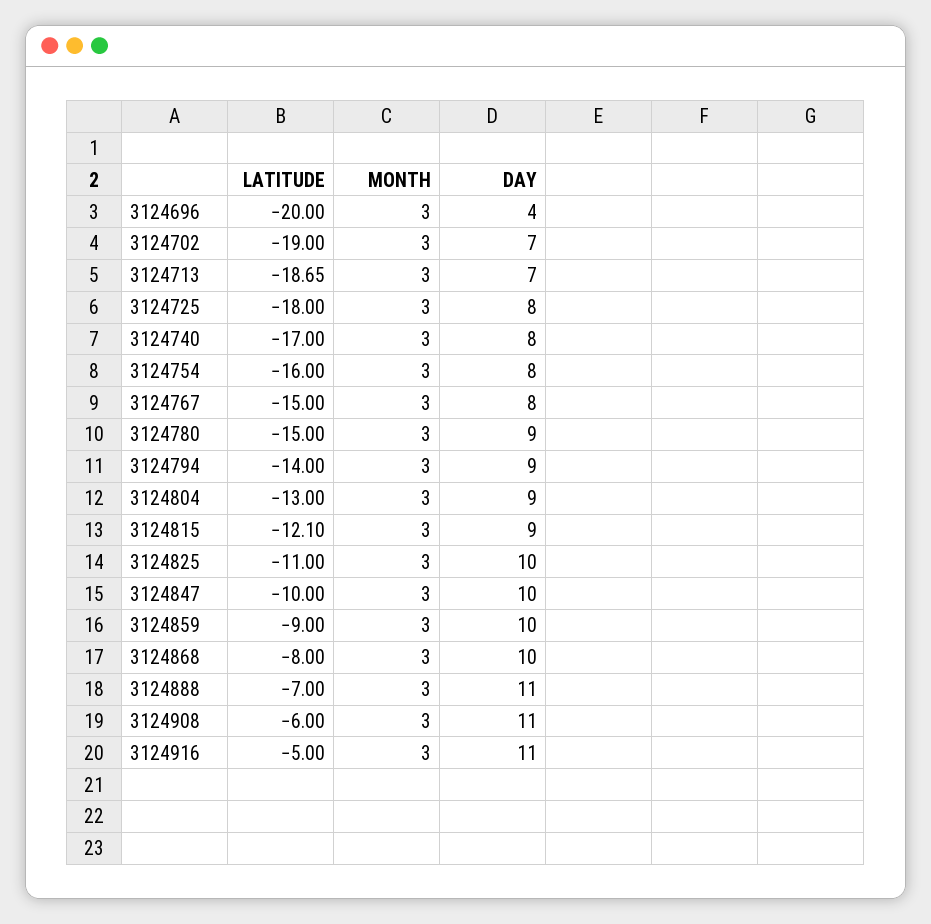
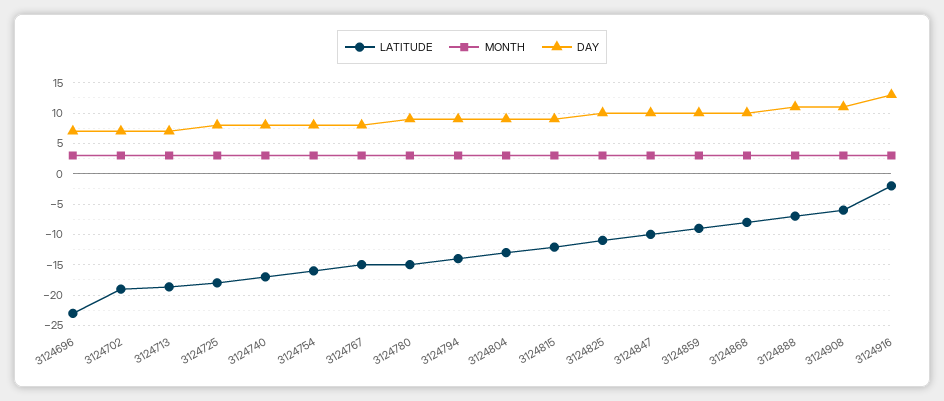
LATITUDE, 3124696: -20 -> -23
DAY, 3124696: 4 -> 7
LATITUDE, 3124916: -5 -> -2
DAY, 3124916: 11 -> 13

